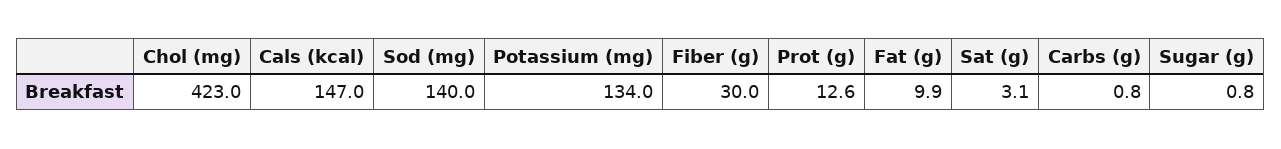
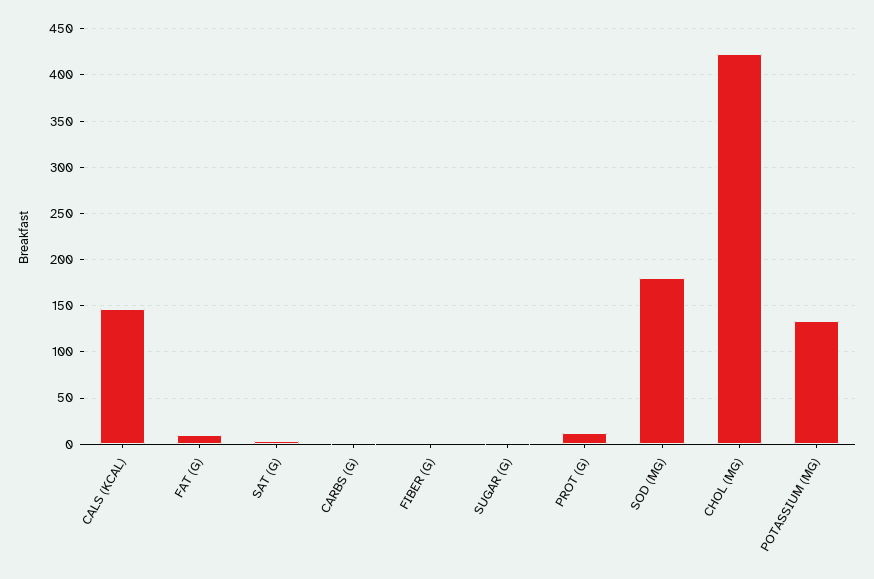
Sod (mg): 140 -> 180
Fiber (g): 30 -> 0

